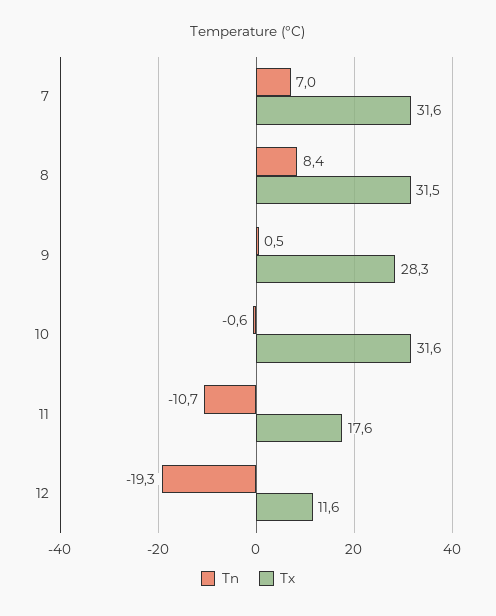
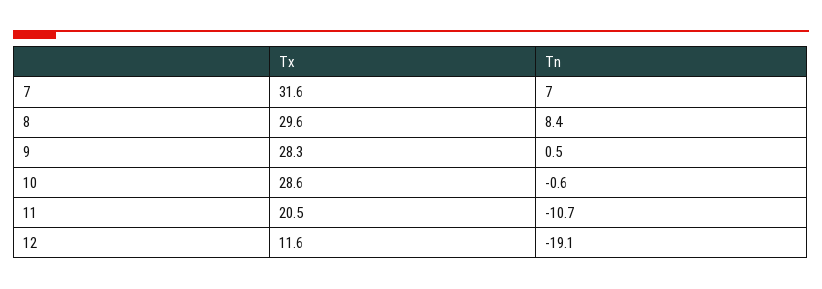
Tx, 8: 31.5 -> 29.6
Tx, 10: 31.6 -> 28.6
Tx, 11: 17.6 -> 20.5
Tn, 12: -19.3 -> -19.1

